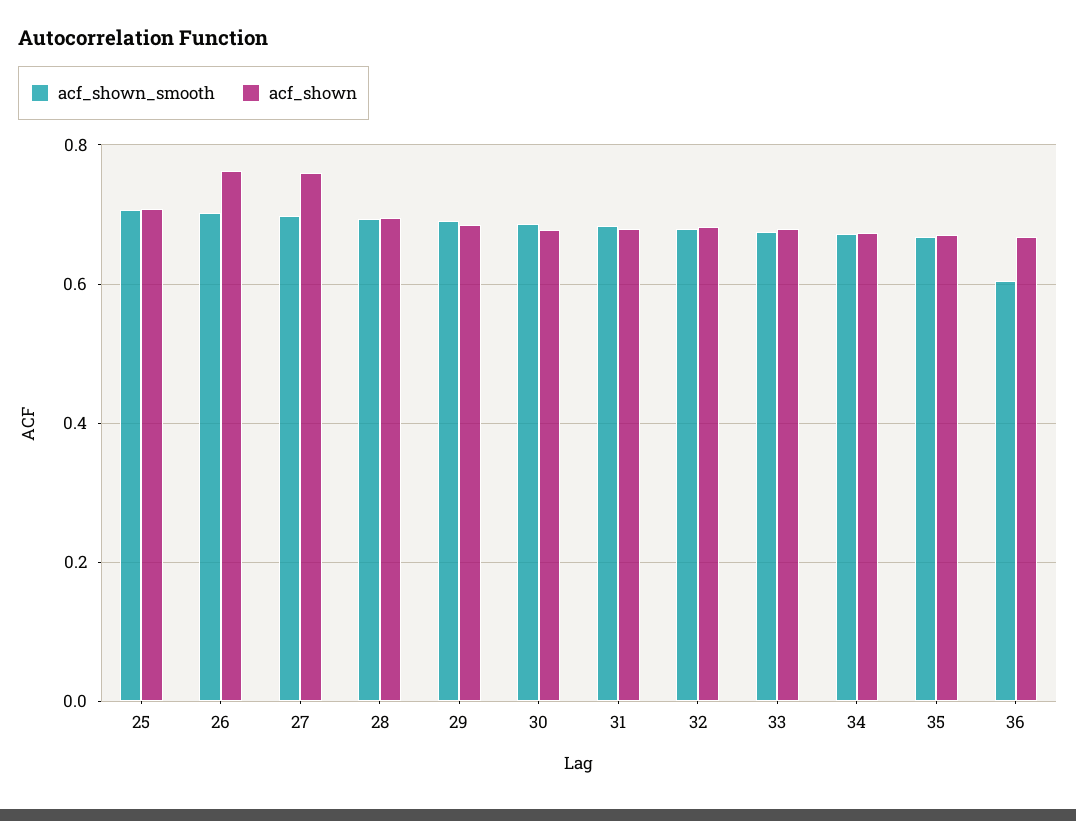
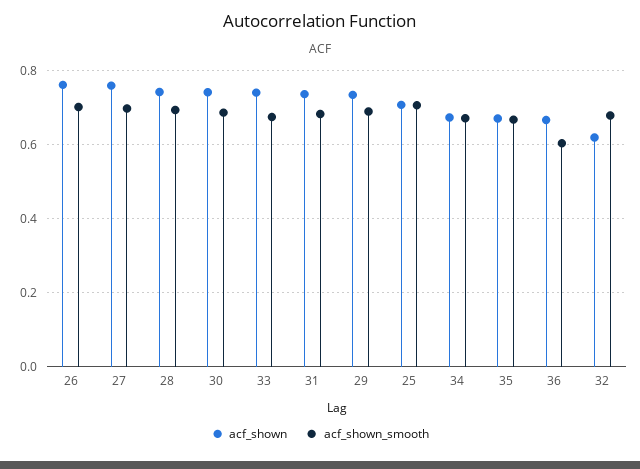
acf_shown, 28: 0.7 -> 0.74
acf_shown, 29: 0.68 -> 0.74
acf_shown, 30: 0.68 -> 0.74
acf_shown, 31: 0.68 -> 0.74
acf_shown, 32: 0.68 -> 0.62
acf_shown, 33: 0.68 -> 0.74

